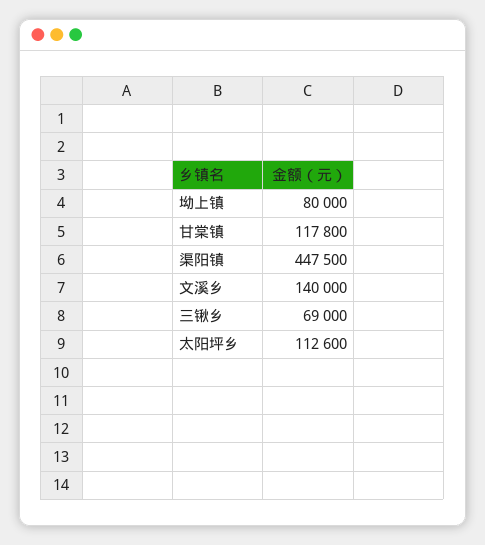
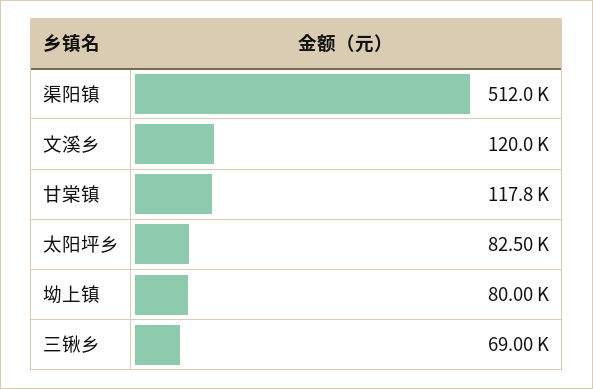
渠阳镇: 447500 -> 512000
文溪乡: 140000 -> 120000
太阳坪乡: 112600 -> 82500

